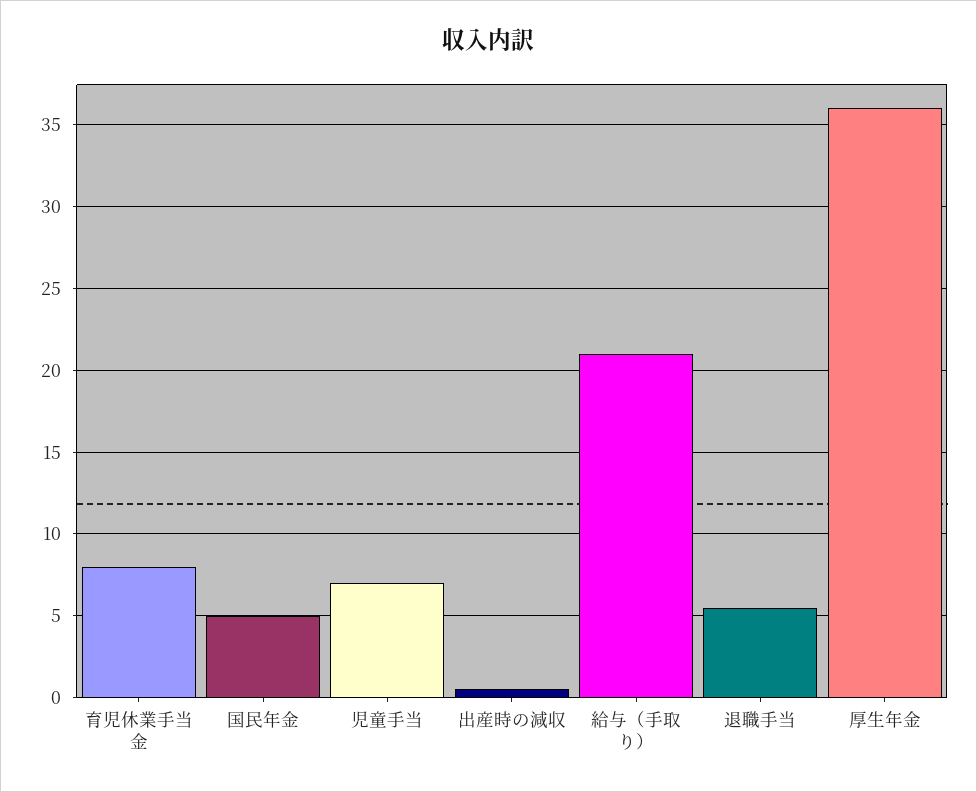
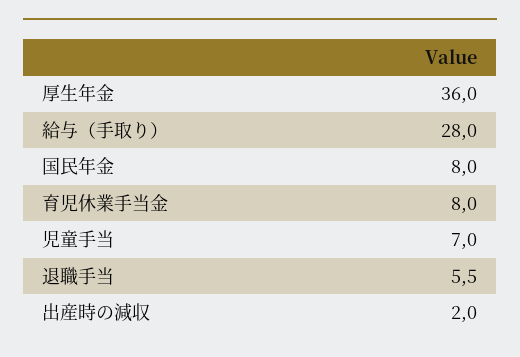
国民年金: 5 -> 8
出産時の減収: 0.5 -> 2
給与（手取り）: 21 -> 28

